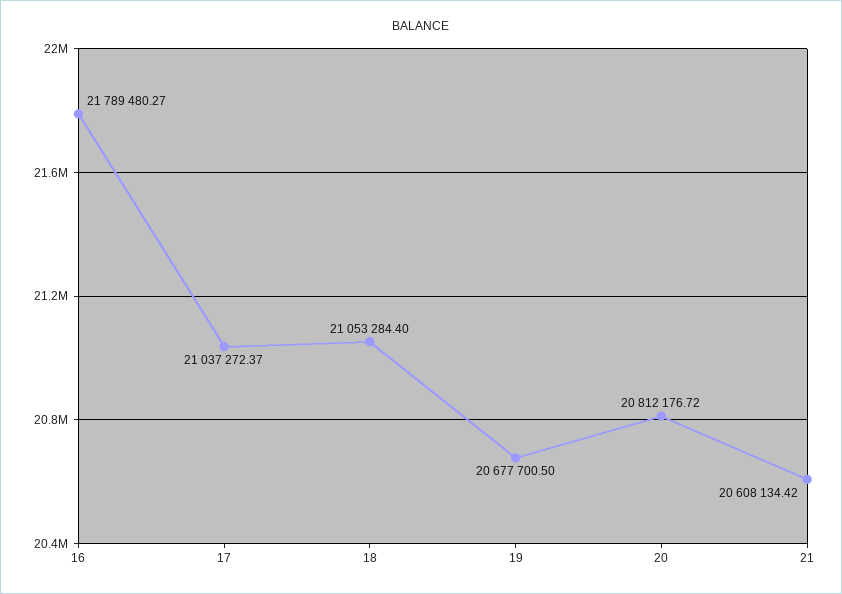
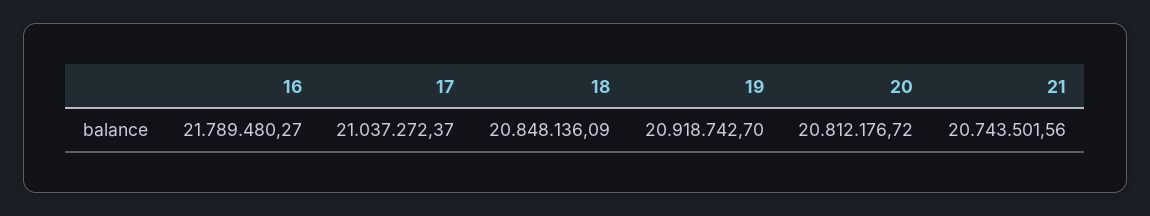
18: 21053284.4 -> 20848136.09
19: 20677700.5 -> 20918742.7
21: 20608134.42 -> 20743501.56

